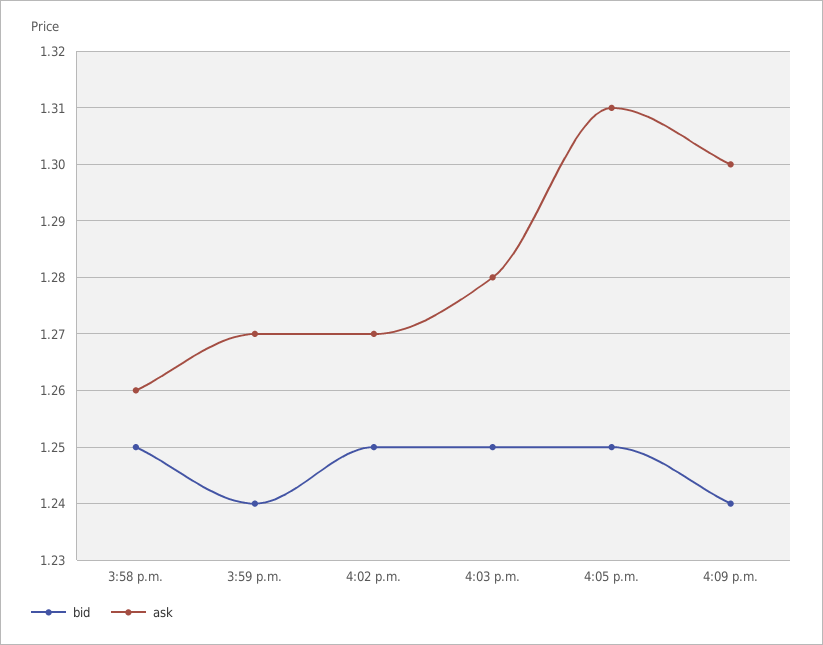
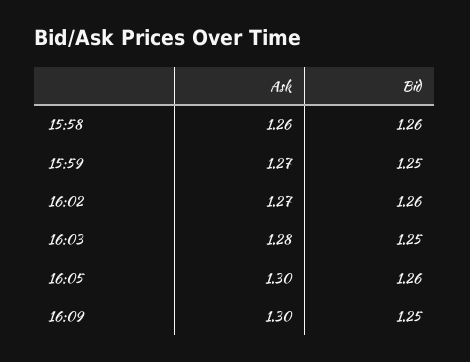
bid, 3:58 p.m.: 1.25 -> 1.26
bid, 3:59 p.m.: 1.24 -> 1.25
bid, 4:02 p.m.: 1.25 -> 1.26
bid, 4:05 p.m.: 1.25 -> 1.26
ask, 4:05 p.m.: 1.31 -> 1.3
bid, 4:09 p.m.: 1.24 -> 1.25

